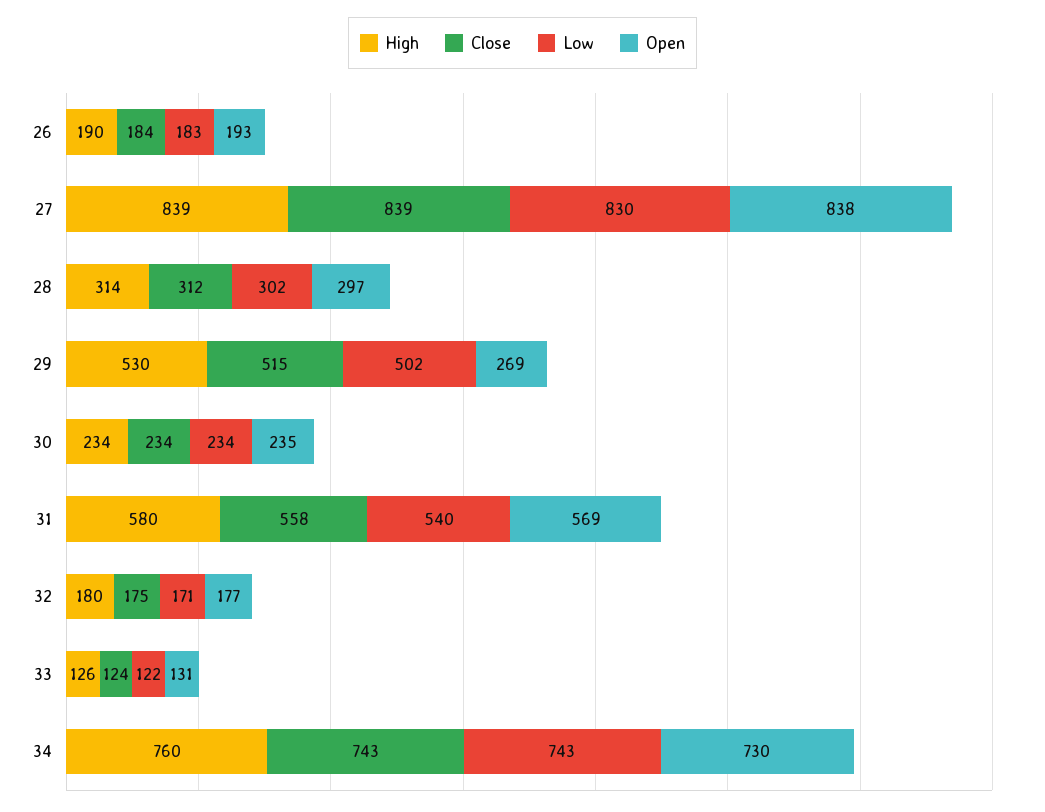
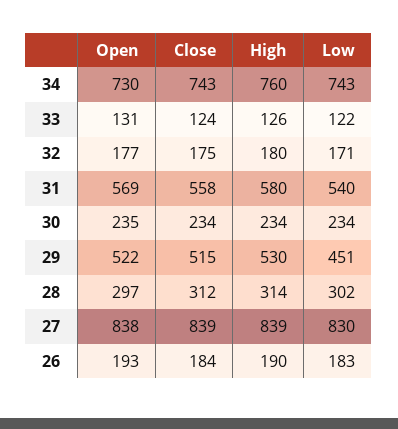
Low, 29: 502 -> 451
Open, 29: 269 -> 522

